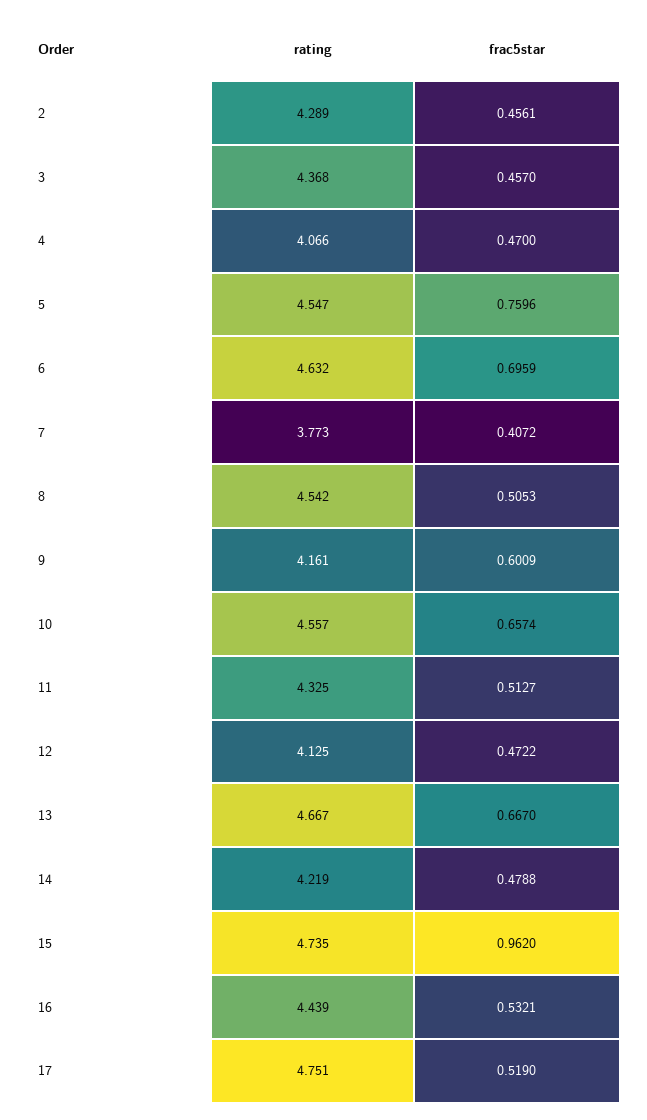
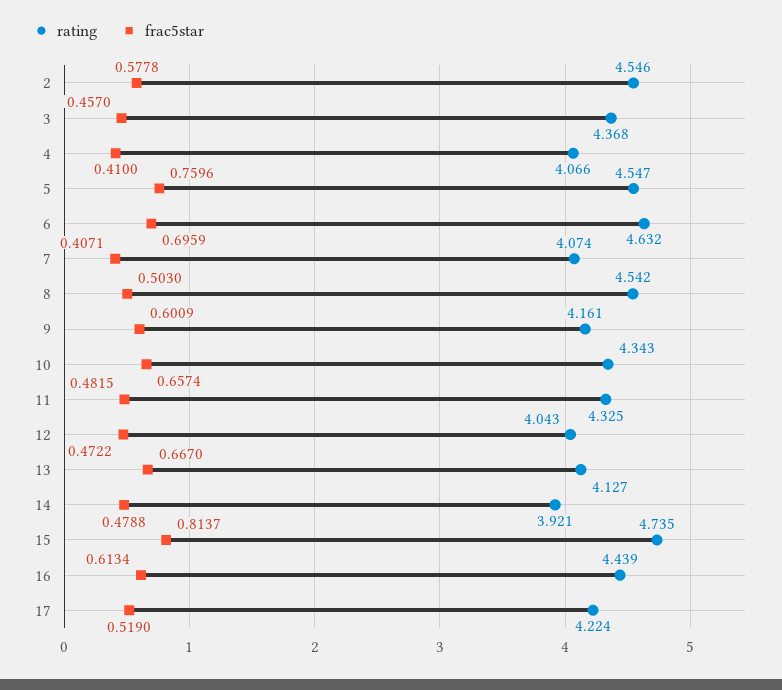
rating, 2: 4.289 -> 4.546
frac5star, 2: 0.4561 -> 0.5778
frac5star, 4: 0.47 -> 0.41
rating, 7: 3.773 -> 4.074
frac5star, 7: 0.4072 -> 0.4071
frac5star, 8: 0.5053 -> 0.503
rating, 10: 4.557 -> 4.343
frac5star, 11: 0.5127 -> 0.4815
rating, 12: 4.125 -> 4.043
rating, 13: 4.667 -> 4.127
rating, 14: 4.219 -> 3.921
frac5star, 15: 0.962 -> 0.8137
frac5star, 16: 0.5321 -> 0.6134
rating, 17: 4.751 -> 4.224

